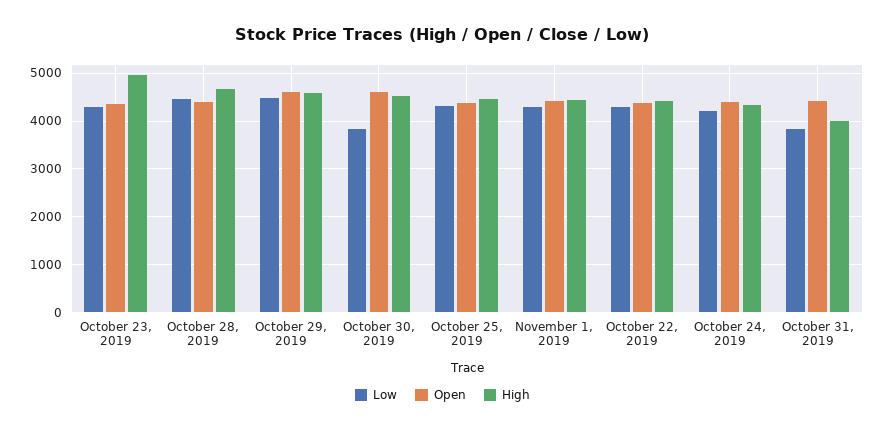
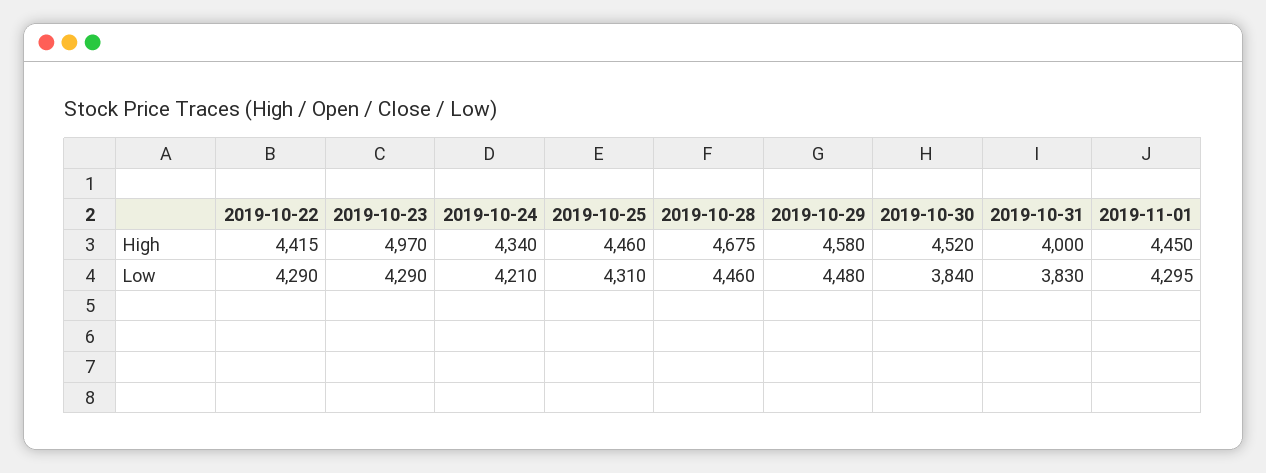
Open, October 23, 2019: 4400 -> none
Open, October 28, 2019: 4400 -> none
Open, October 29, 2019: 4600 -> none
Open, October 30, 2019: 4600 -> none
Open, October 25, 2019: 4400 -> none
Open, November 1, 2019: 4400 -> none
Open, October 22, 2019: 4400 -> none
Open, October 24, 2019: 4400 -> none
Open, October 31, 2019: 4400 -> none

